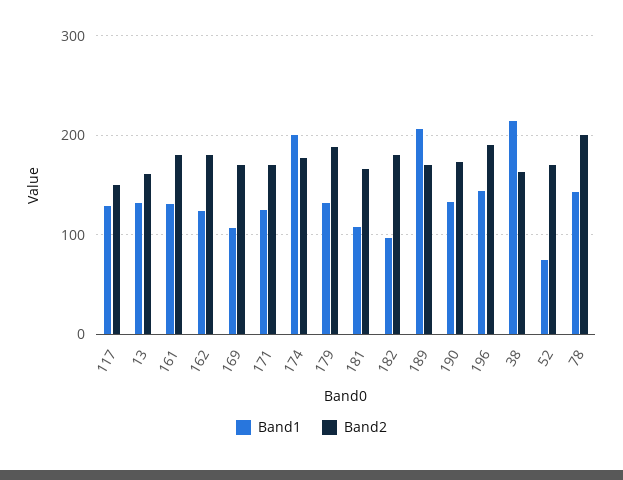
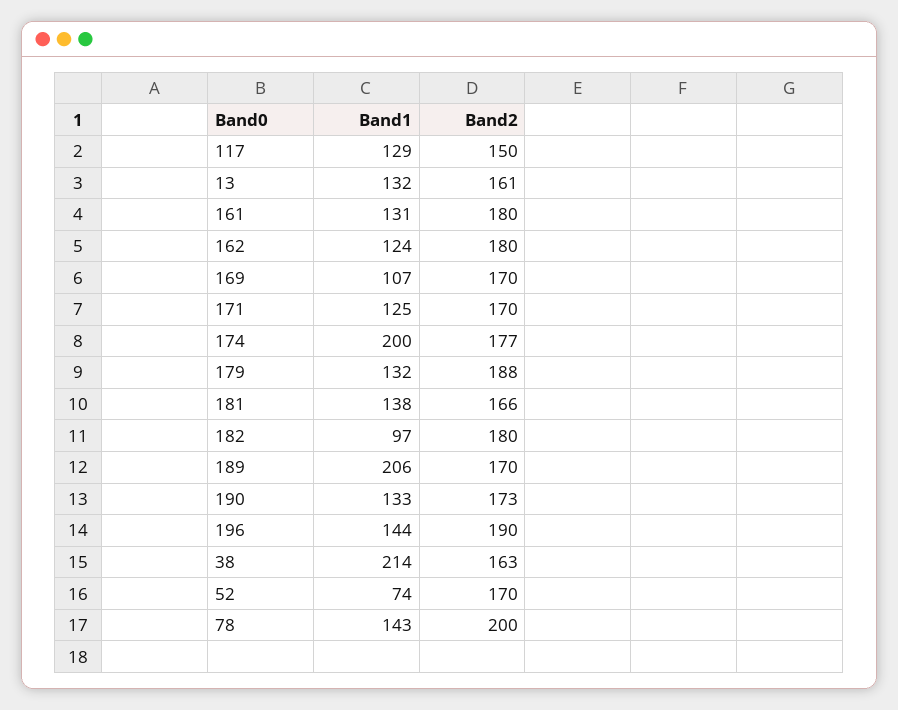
Band1, 181: 110 -> 138

